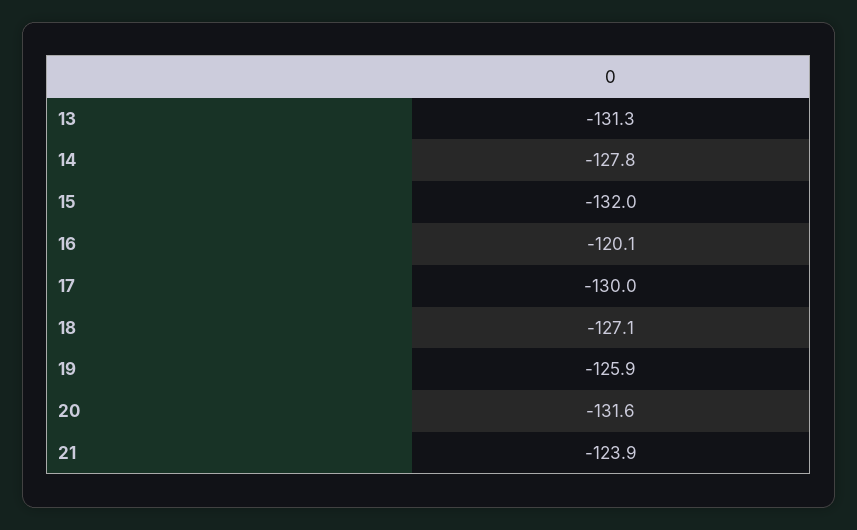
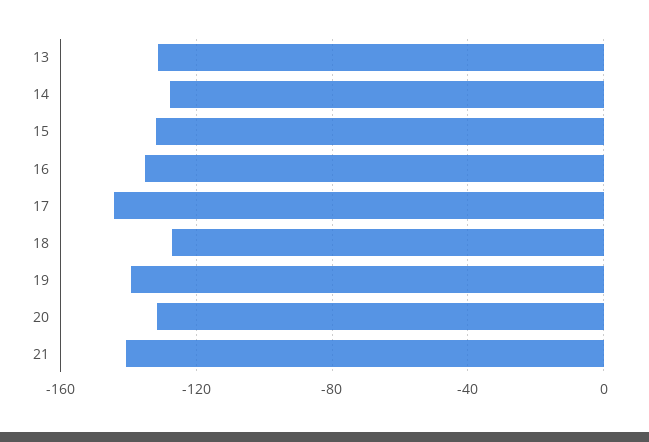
16: -120.1 -> -135
17: -130 -> -145
19: -125.9 -> -140
21: -123.9 -> -140

